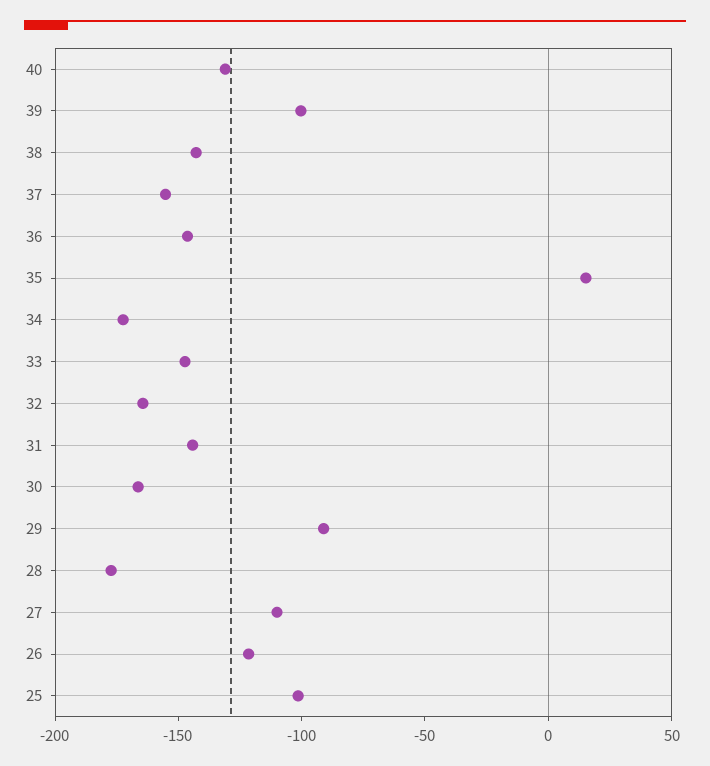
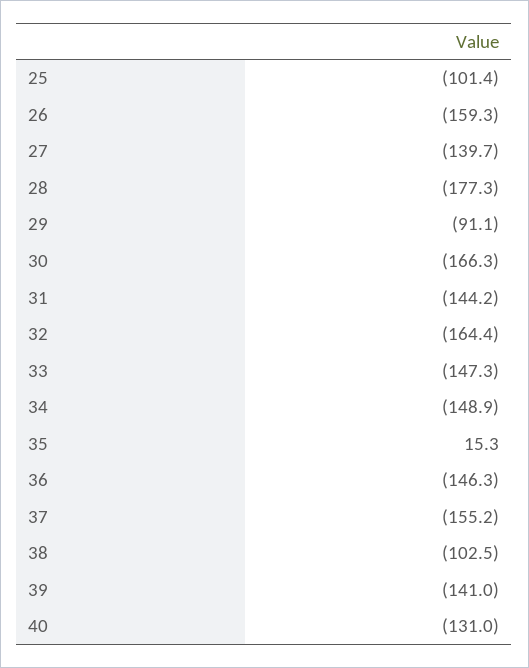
39: -100 -> -141
38: -140 -> -102.5
34: -170 -> -148.9
27: -110 -> -139.7
26: -120 -> -159.3

